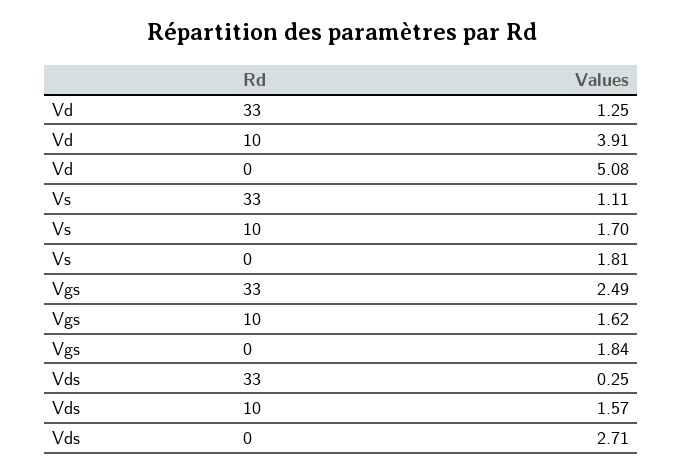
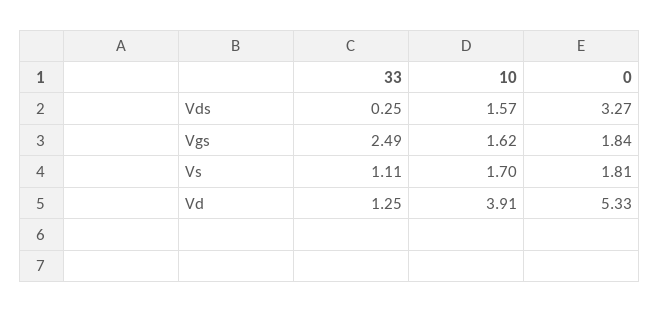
Vd, 0: 5.08 -> 5.33
Vds, 0: 2.71 -> 3.27

